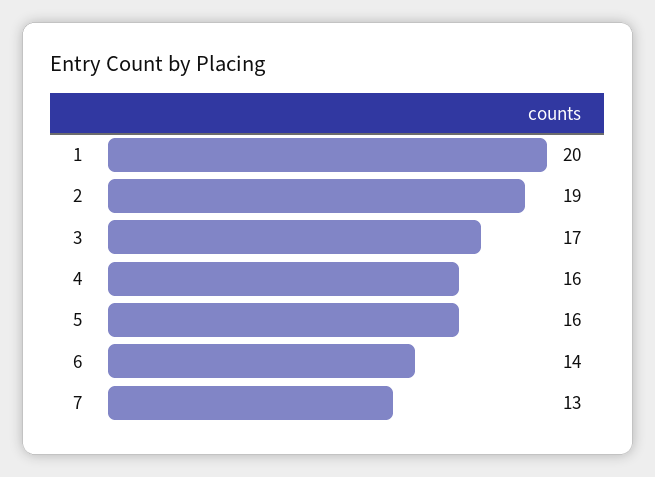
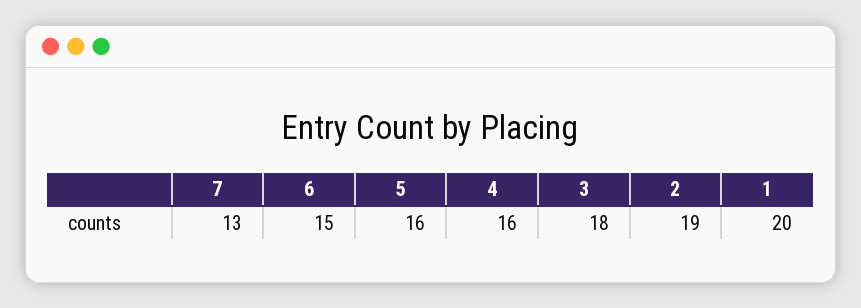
3: 17 -> 18
6: 14 -> 15

